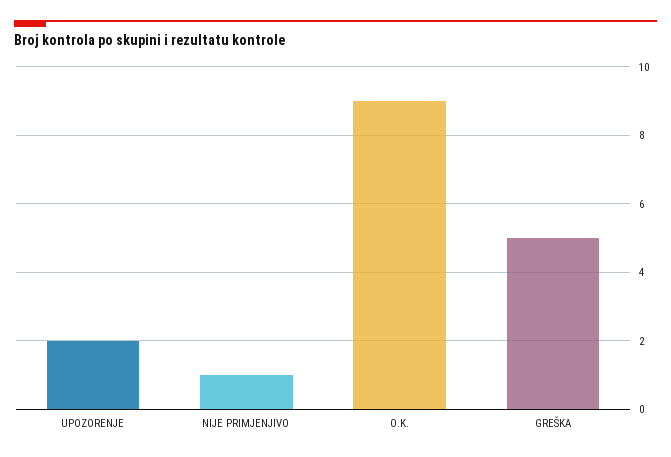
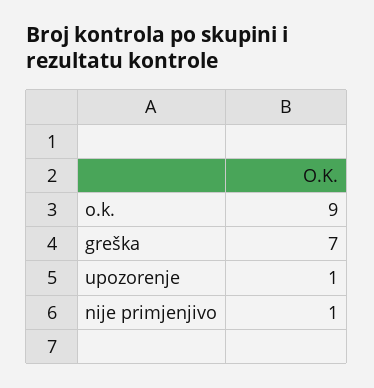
UPOZORENJE: 2 -> 1
GREŠKA: 5 -> 7

